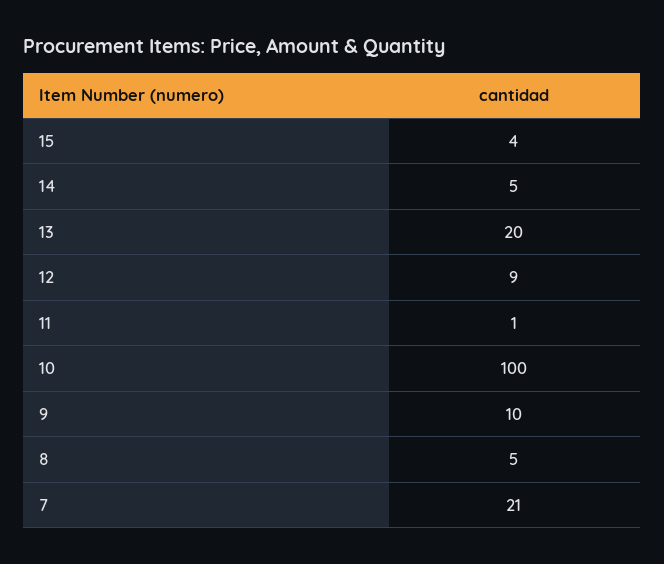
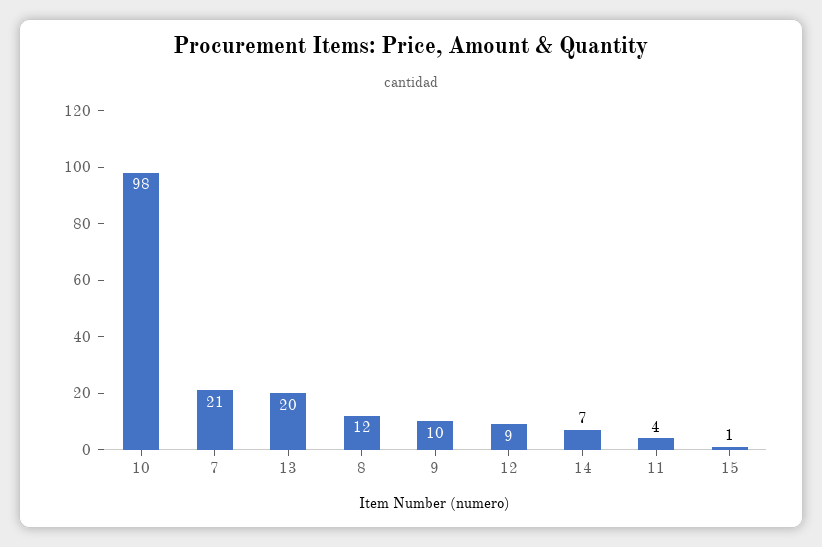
15: 4 -> 1
14: 5 -> 7
11: 1 -> 4
10: 100 -> 98
8: 5 -> 12

